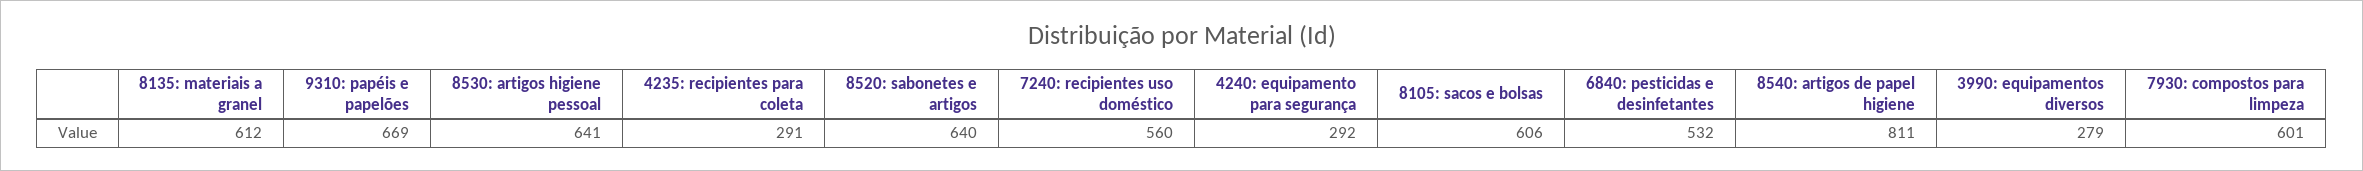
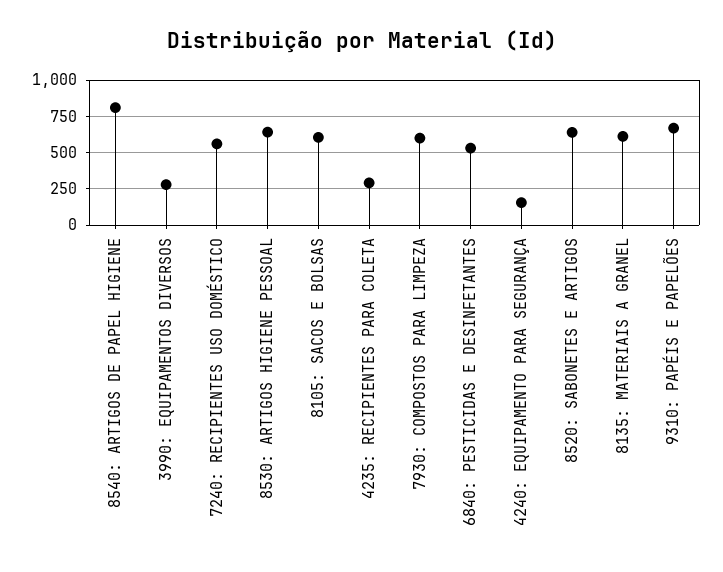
4240: equipamento para segurança: 292 -> 150

